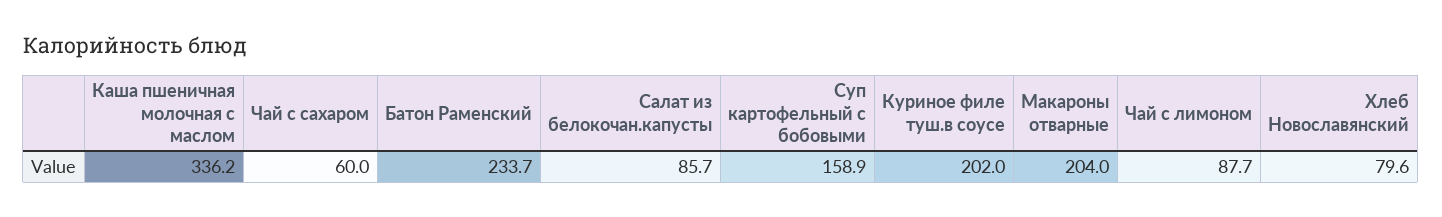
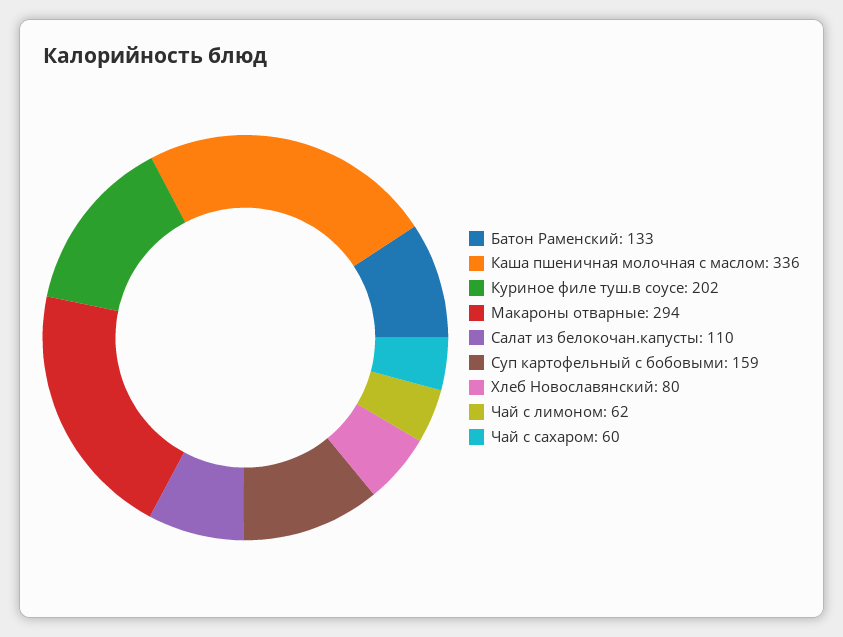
Батон Раменский: 233.7 -> 133
Салат из белокочан.капусты: 85.7 -> 110
Макароны отварные: 204 -> 294
Чай с лимоном: 87.7 -> 62

